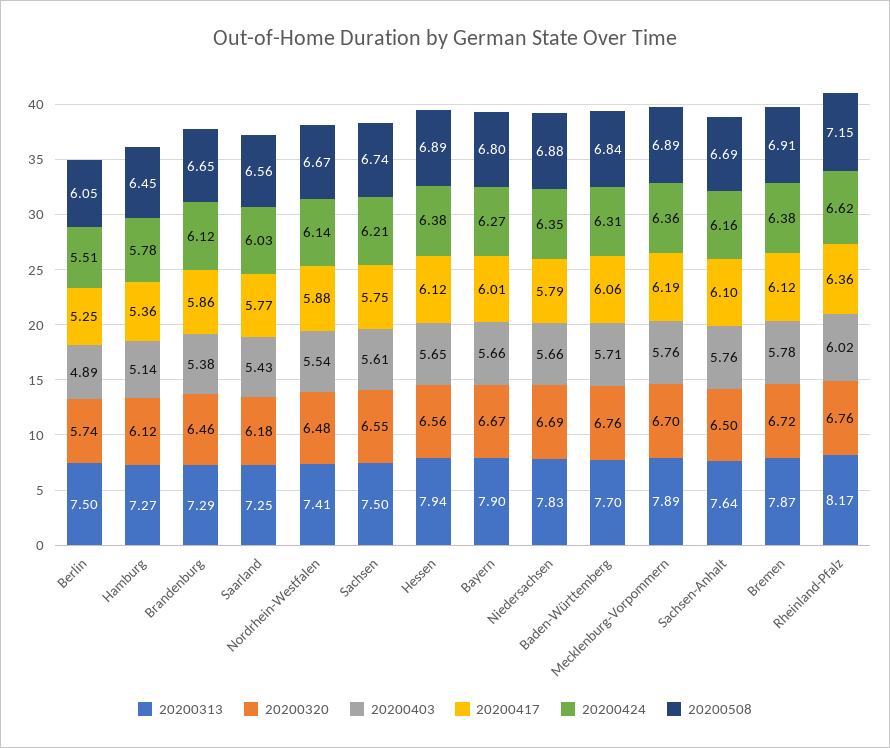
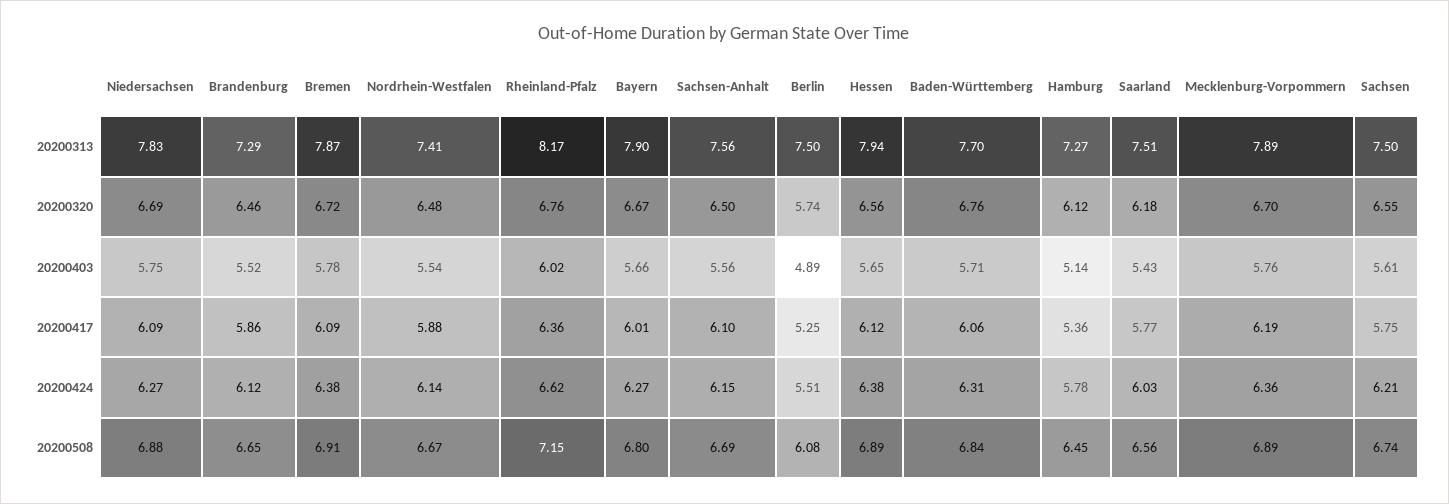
20200508, Berlin: 6.05 -> 6.08
20200403, Brandenburg: 5.38 -> 5.52
20200313, Saarland: 7.25 -> 7.51
20200403, Niedersachsen: 5.66 -> 5.75
20200417, Niedersachsen: 5.79 -> 6.09
20200424, Niedersachsen: 6.35 -> 6.27
20200313, Sachsen-Anhalt: 7.64 -> 7.56
20200403, Sachsen-Anhalt: 5.76 -> 5.56
20200424, Sachsen-Anhalt: 6.16 -> 6.15
20200417, Bremen: 6.12 -> 6.09

